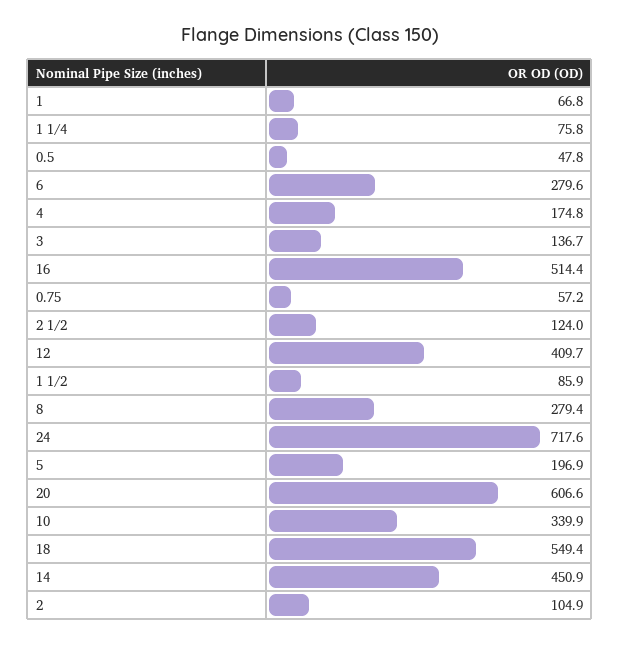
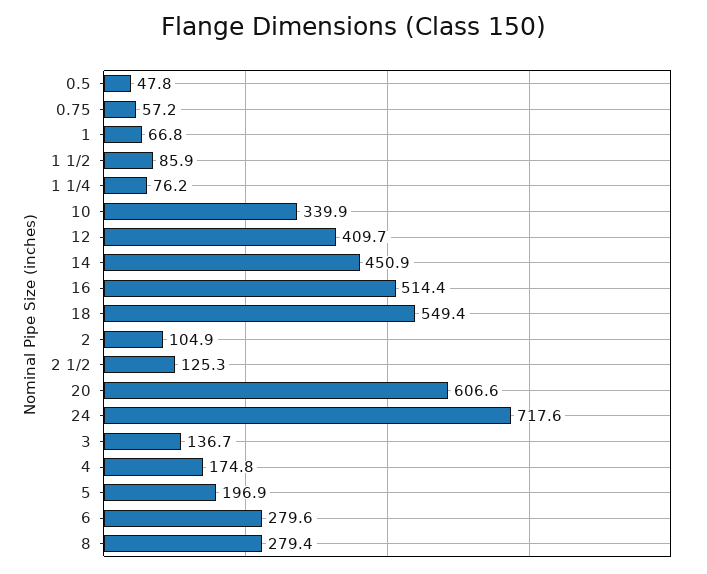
1 1/4: 75.8 -> 76.2
2 1/2: 124 -> 125.3

